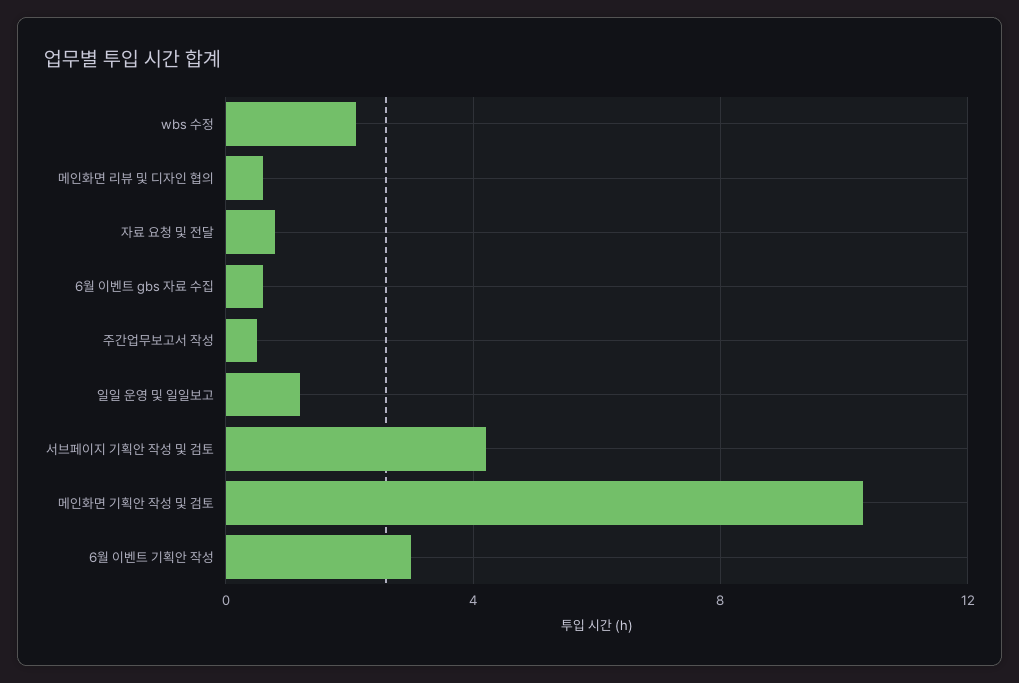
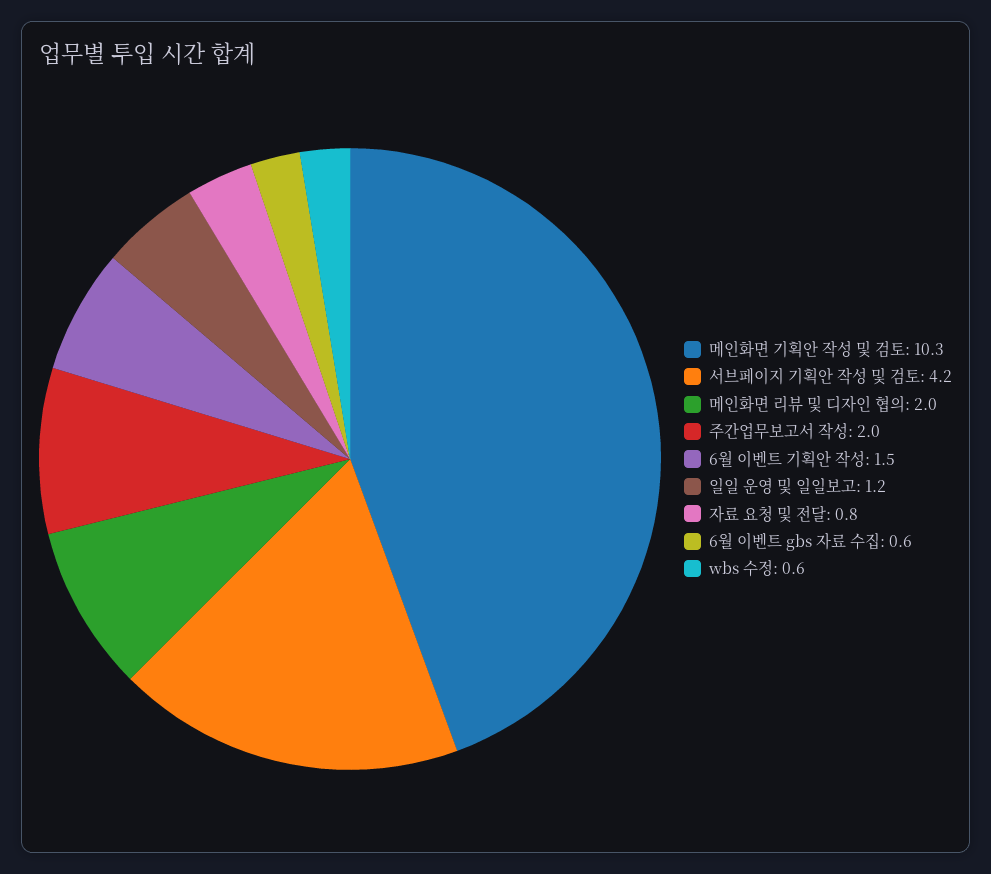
wbs 수정: 2 -> 0.6
메인화면 리뷰 및 디자인 협의: 0.5 -> 2
주간업무보고서 작성: 0.5 -> 2
6월 이벤트 기획안 작성: 3 -> 1.5

